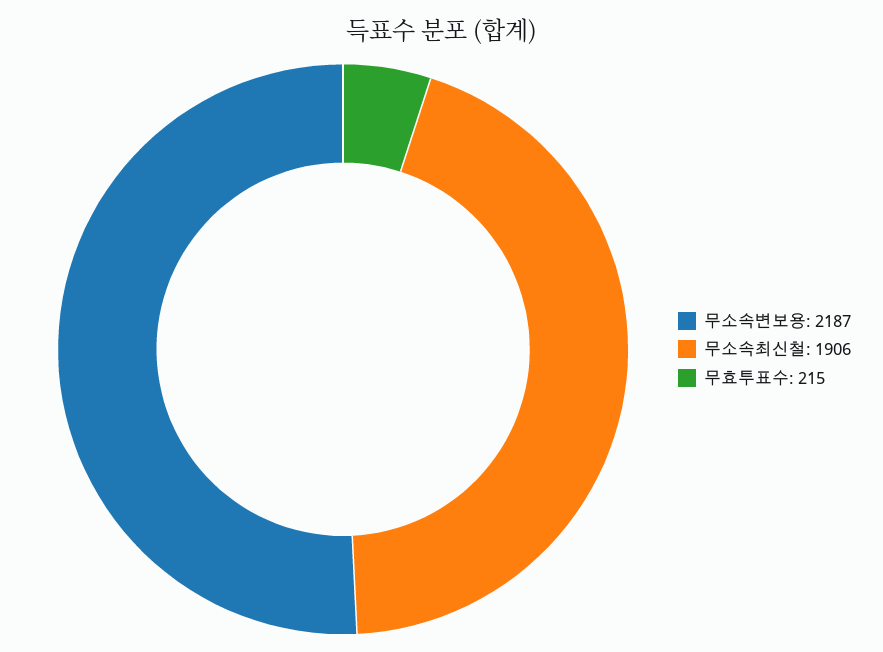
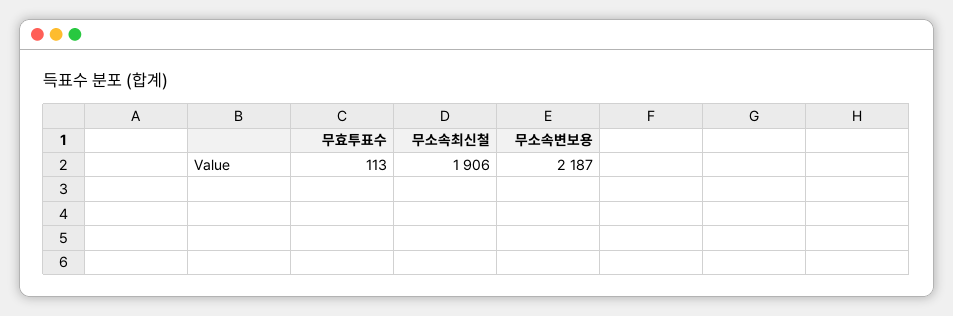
무효투표수: 215 -> 113

